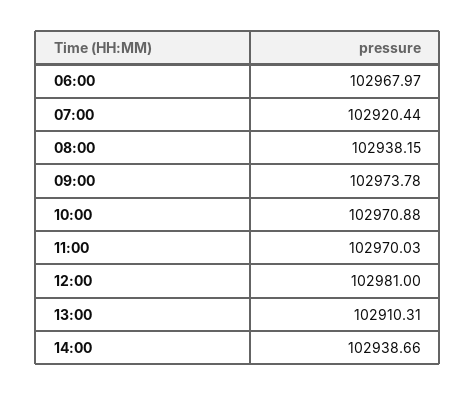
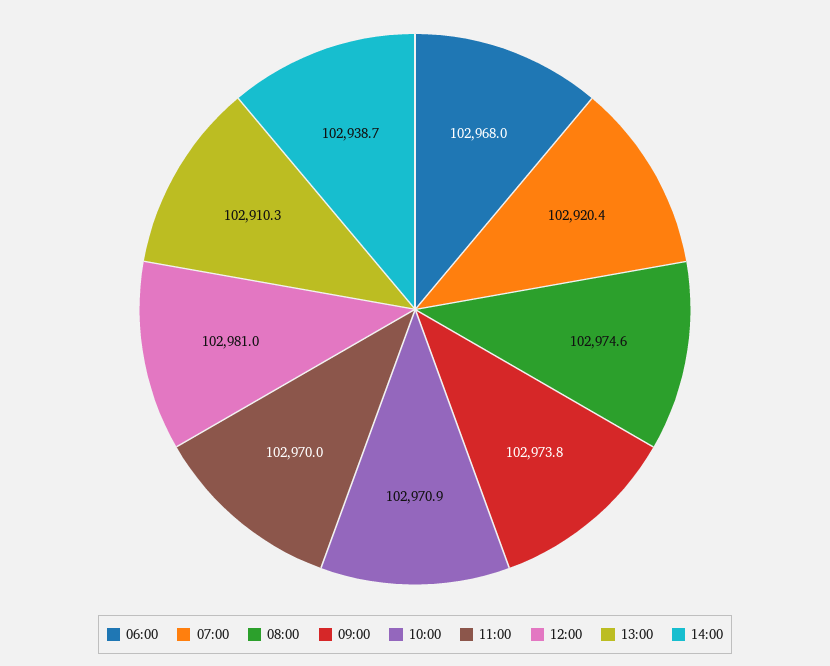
08:00: 102938.15 -> 102974.6

